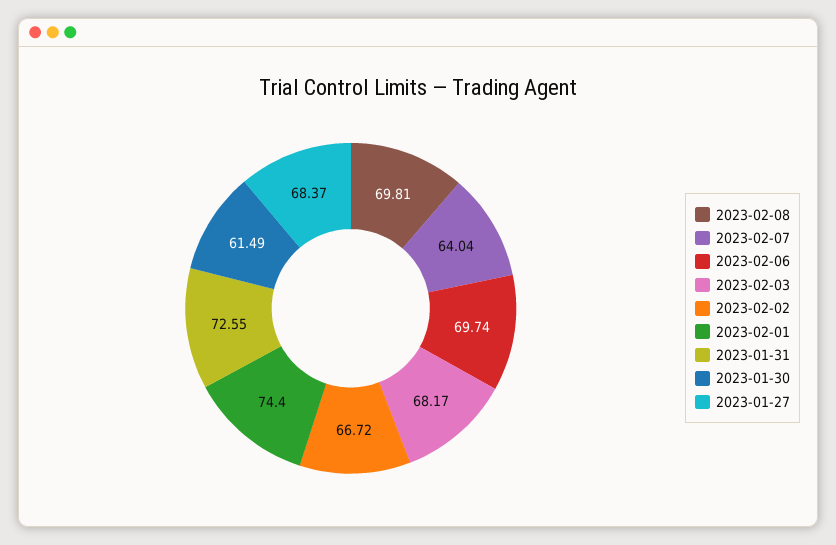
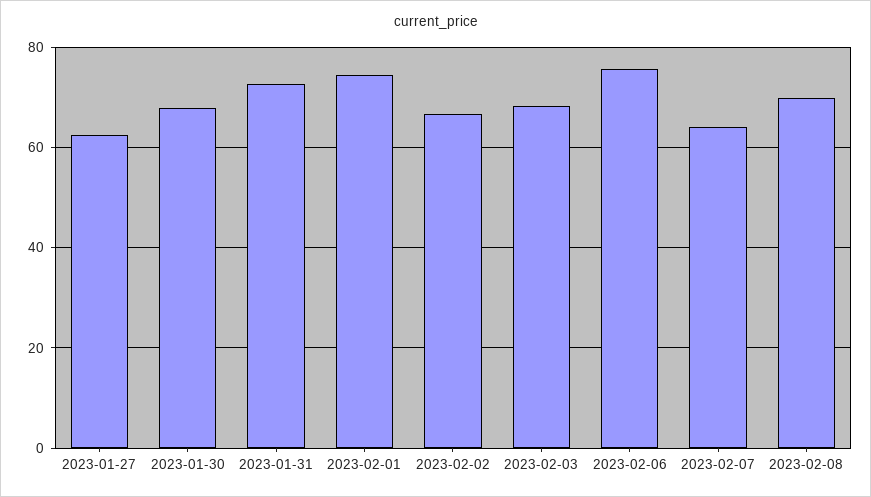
2023-02-06: 69.74 -> 76
2023-01-30: 61.49 -> 68
2023-01-27: 68.37 -> 62

